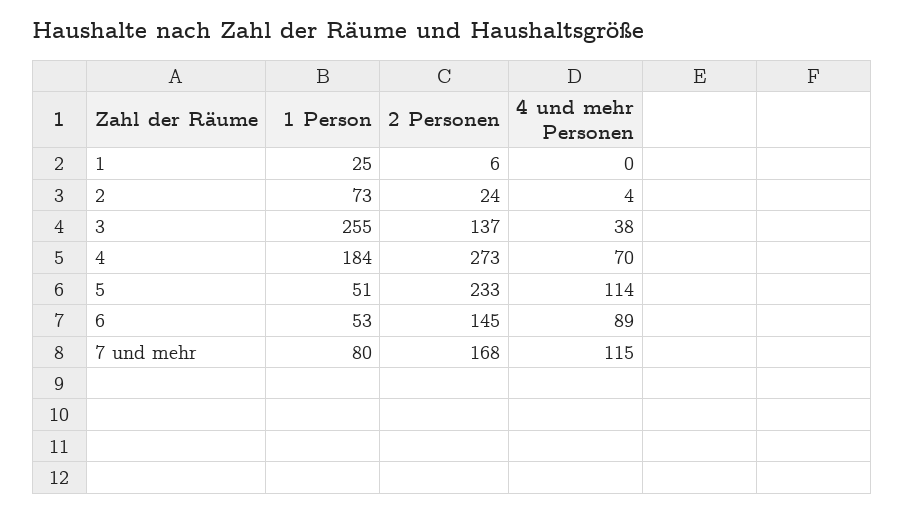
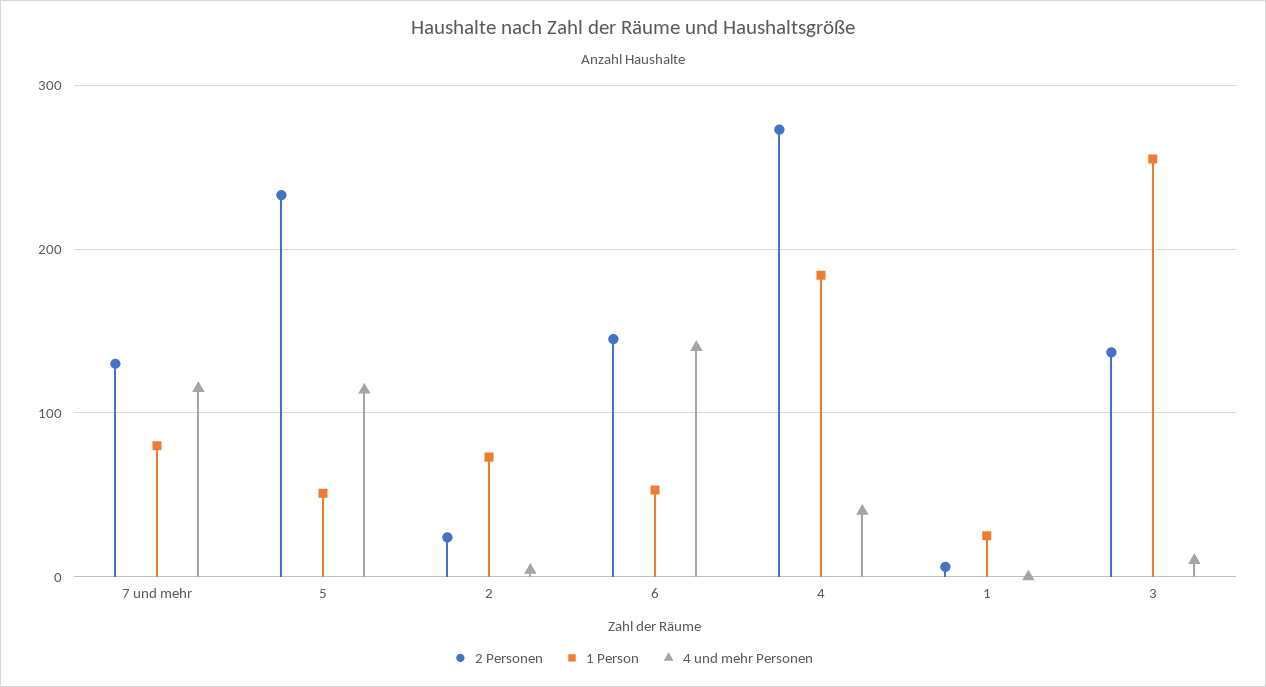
4 und mehr Personen, 3: 38 -> 10
4 und mehr Personen, 4: 70 -> 40
4 und mehr Personen, 6: 89 -> 140
2 Personen, 7 und mehr: 168 -> 130

